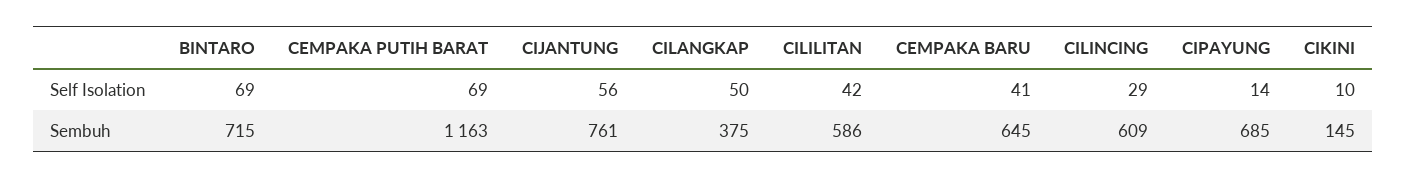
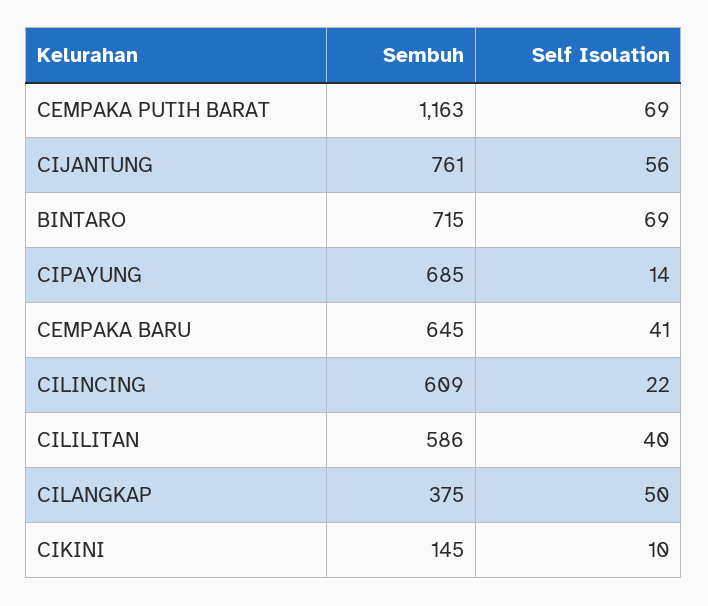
CILILITAN, Self Isolation: 42 -> 40
CILINCING, Self Isolation: 29 -> 22

